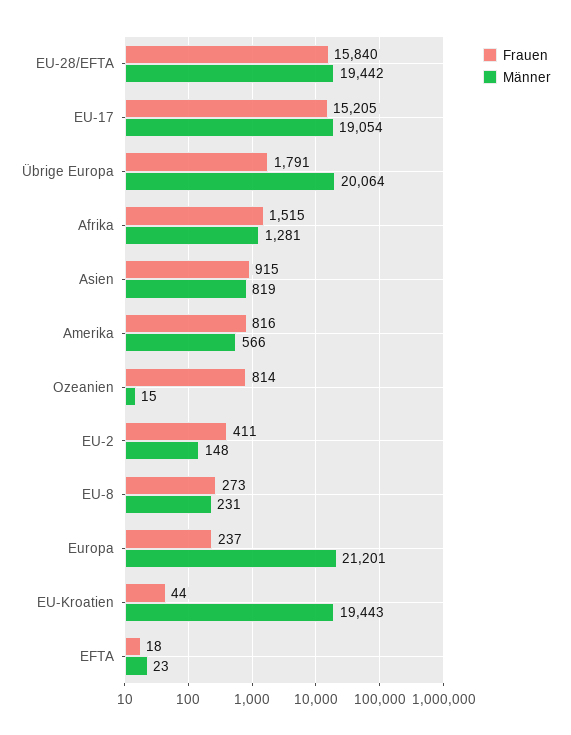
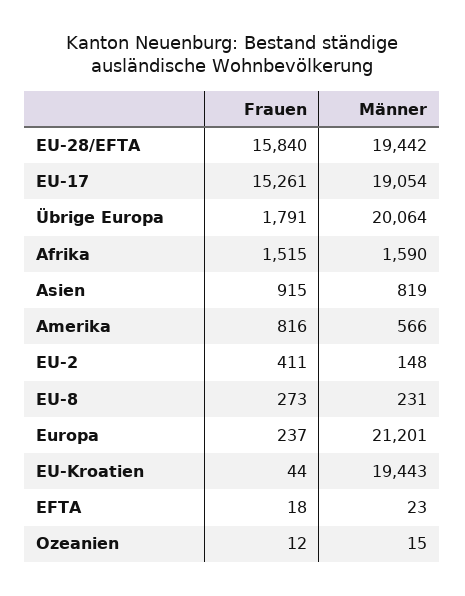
Frauen, EU-17: 15205 -> 15261
Männer, Afrika: 1281 -> 1590
Frauen, Ozeanien: 814 -> 12

